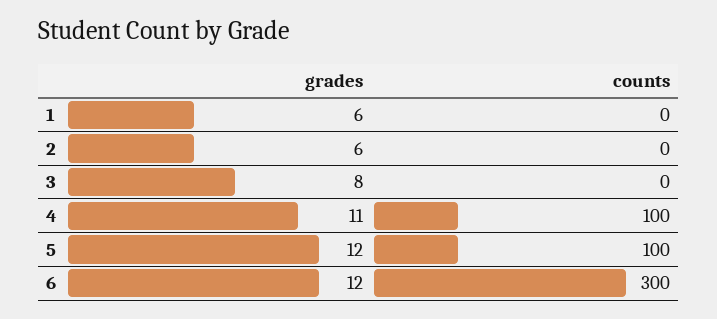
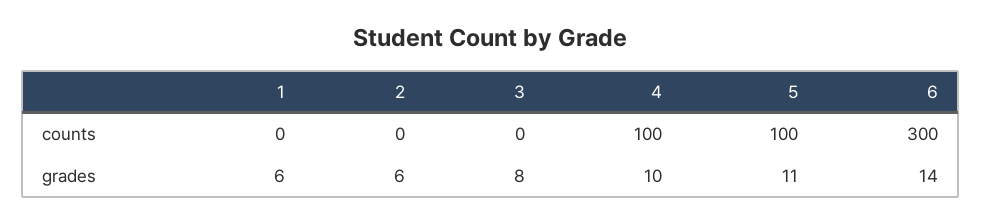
grades, 4: 11 -> 10
grades, 5: 12 -> 11
grades, 6: 12 -> 14

